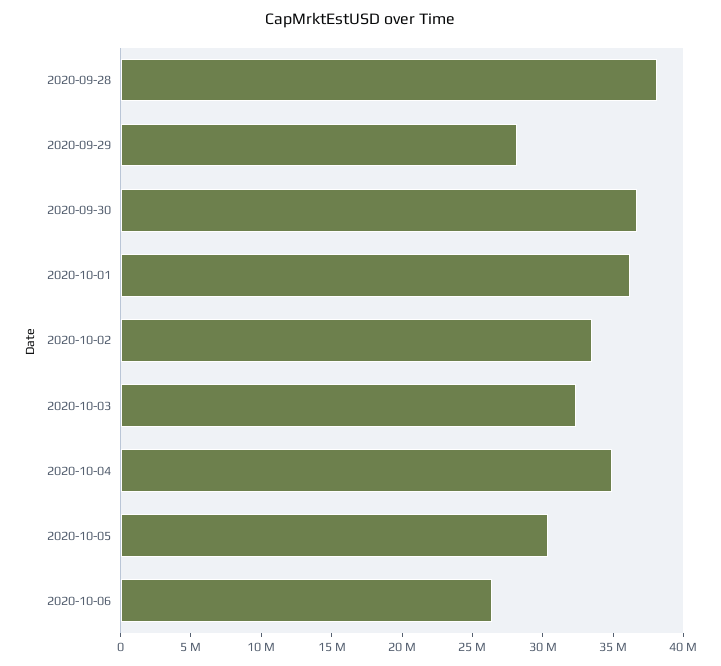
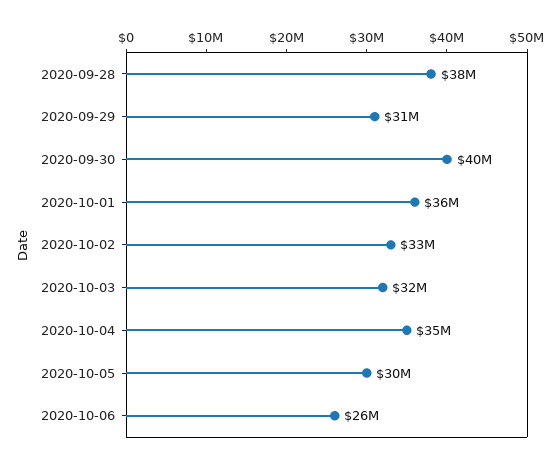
2020-09-29: 28000000 -> 31000000
2020-09-30: 37000000 -> 40000000

